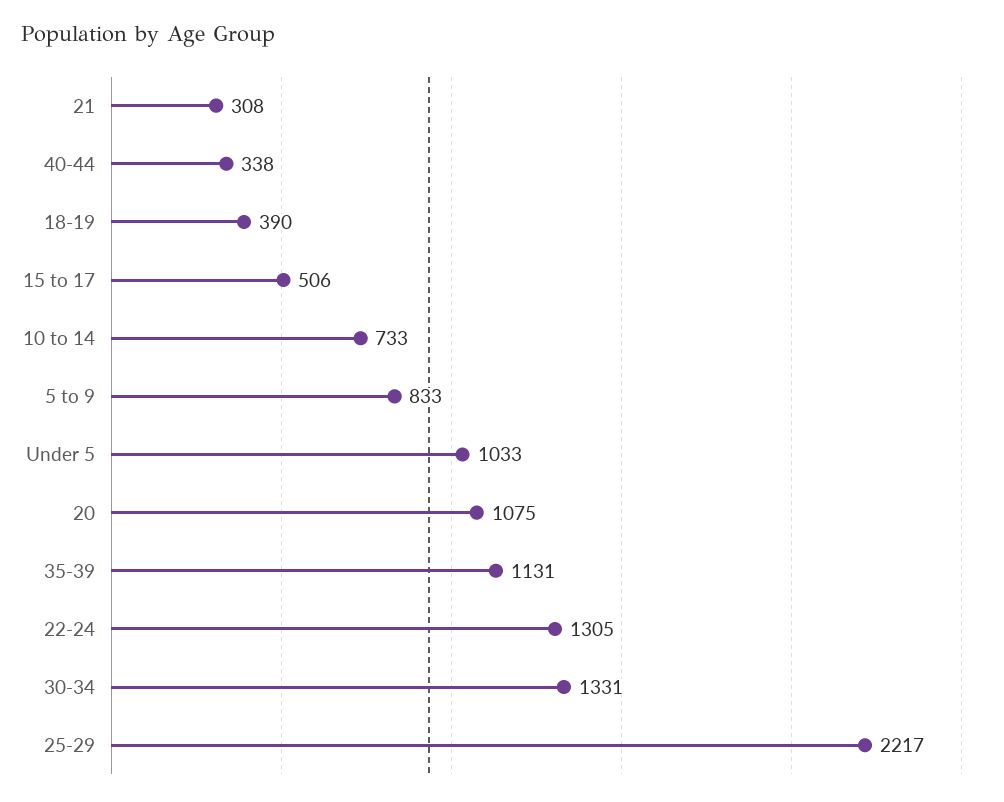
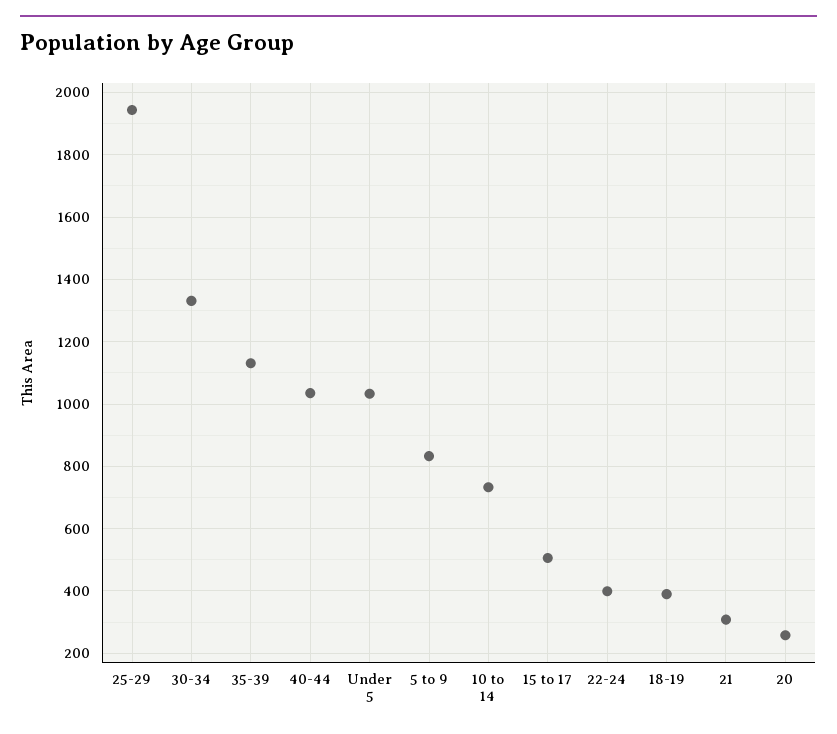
40-44: 338 -> 1040
20: 1075 -> 260
22-24: 1305 -> 400
25-29: 2217 -> 1940

